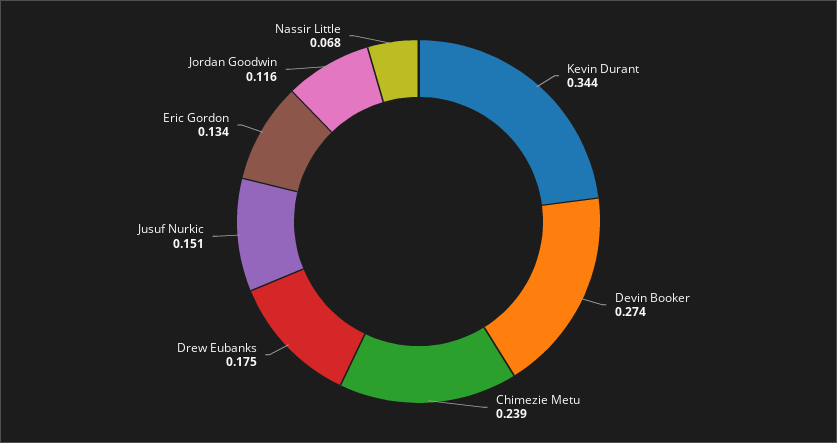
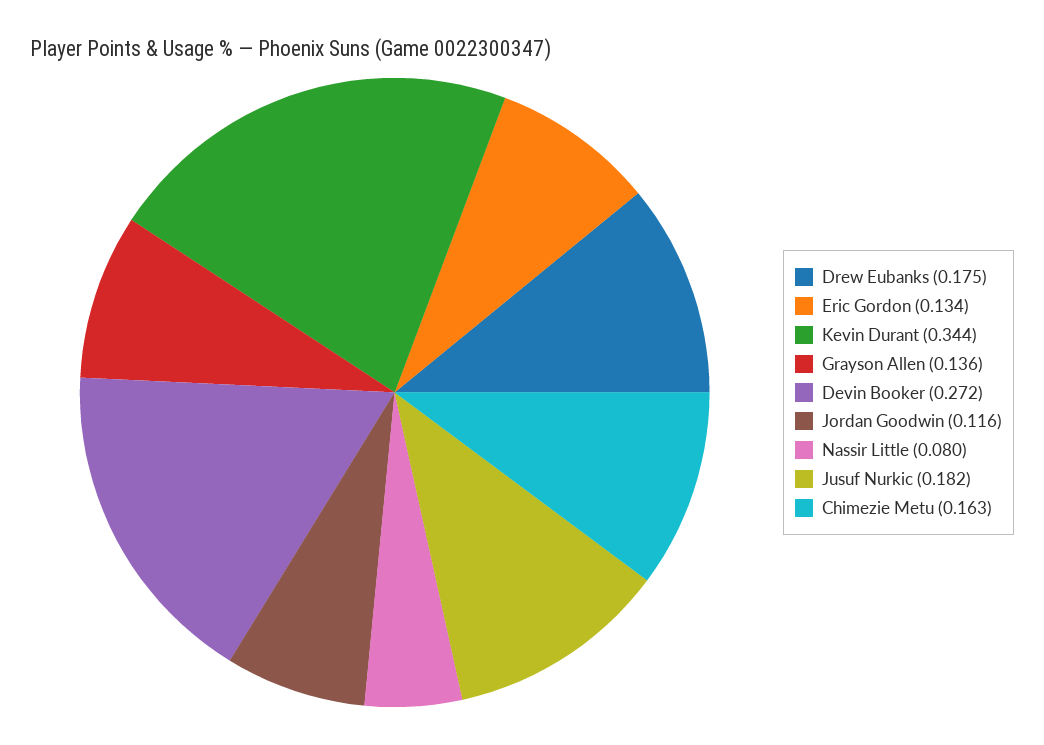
Devin Booker: 0.274 -> 0.272
Chimezie Metu: 0.239 -> 0.163
Jusuf Nurkic: 0.151 -> 0.182
Nassir Little: 0.068 -> 0.08
Grayson Allen: none -> 0.136

